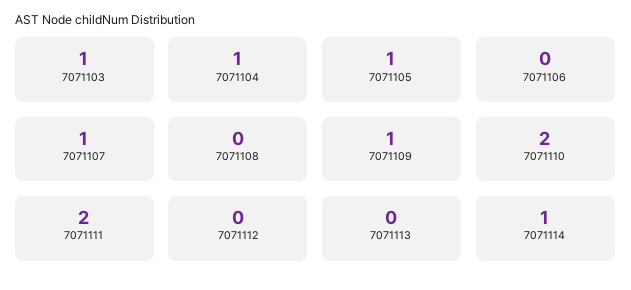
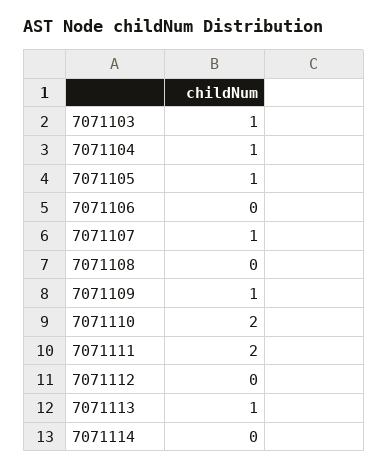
7071113: 0 -> 1
7071114: 1 -> 0

